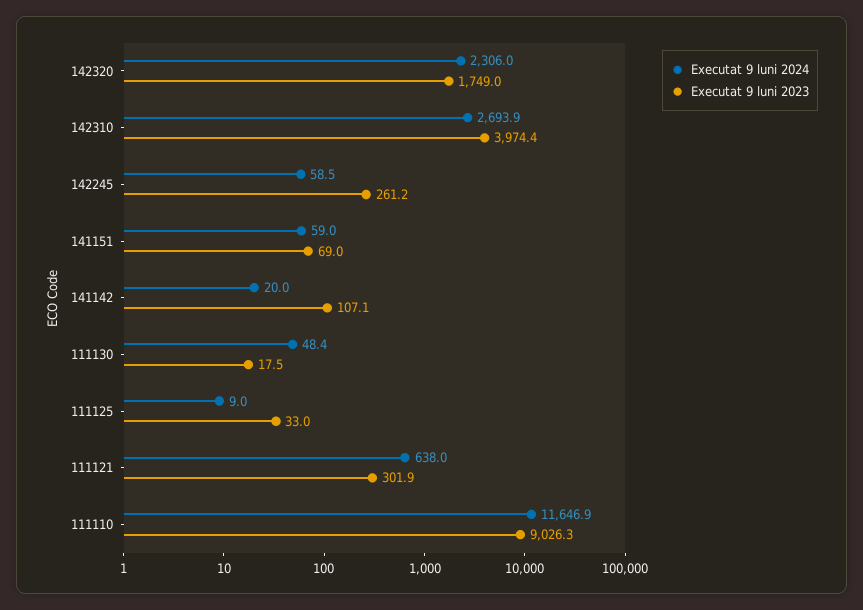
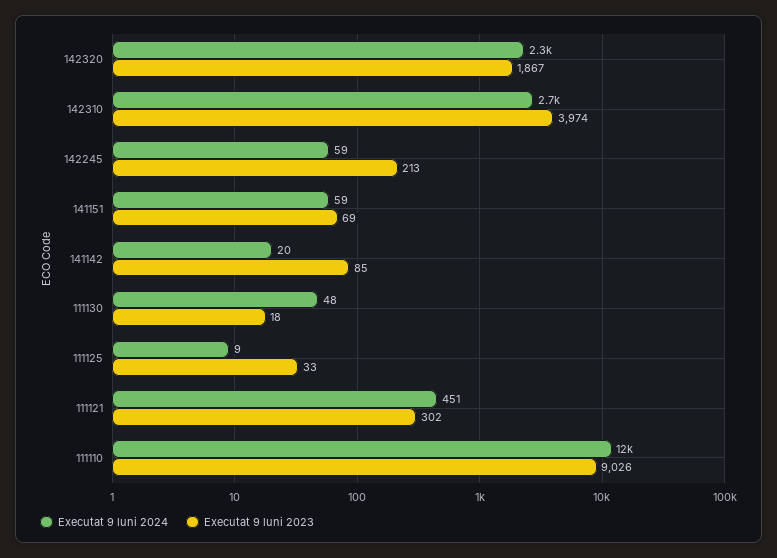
Executat 9 luni 2023, 142320: 1749 -> 1867
Executat 9 luni 2023, 142245: 261.2 -> 213
Executat 9 luni 2023, 141142: 107.1 -> 85
Executat 9 luni 2024, 111121: 638 -> 451

